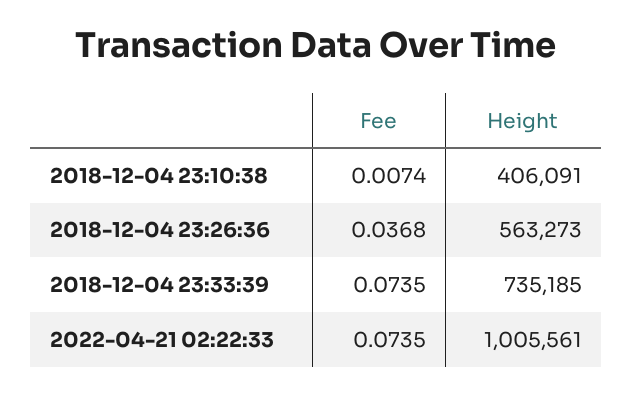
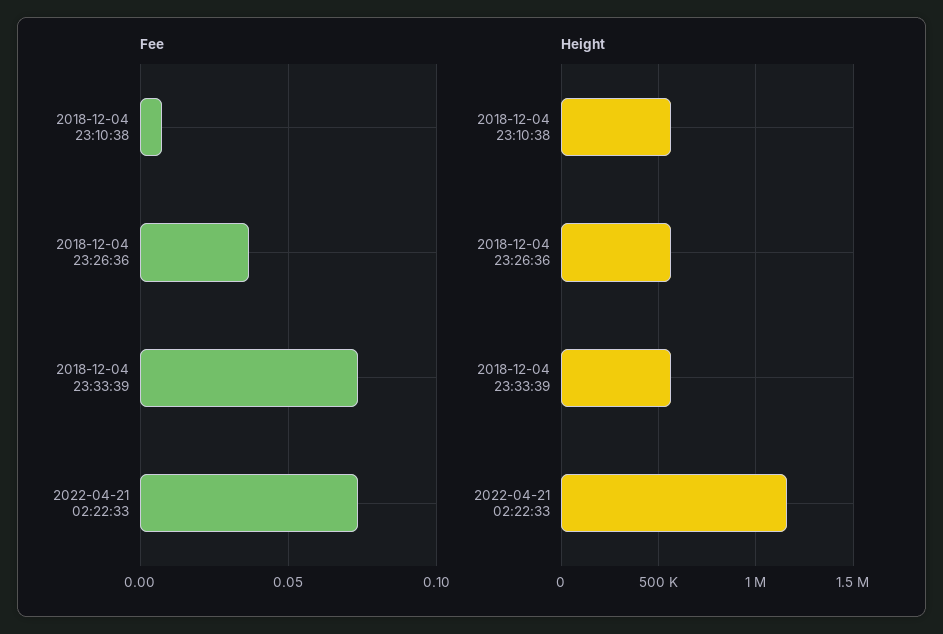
Height, 2018-12-04 23:10:38: 406091 -> 550000
Height, 2018-12-04 23:33:39: 735185 -> 550000
Height, 2022-04-21 02:22:33: 1005561 -> 1150000

